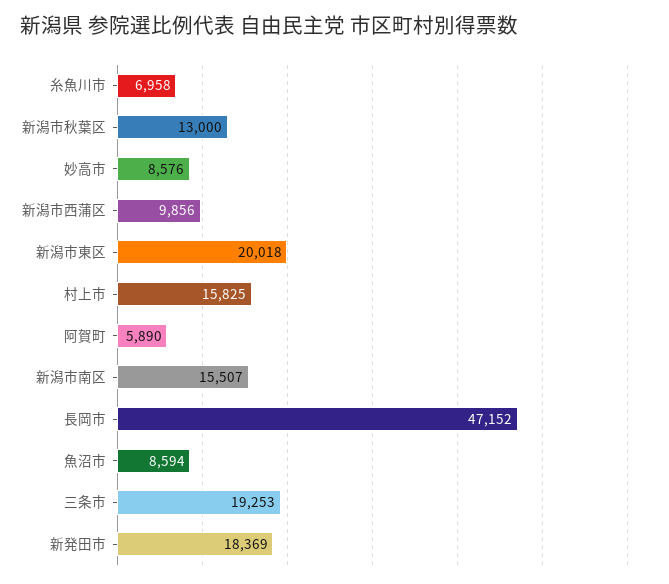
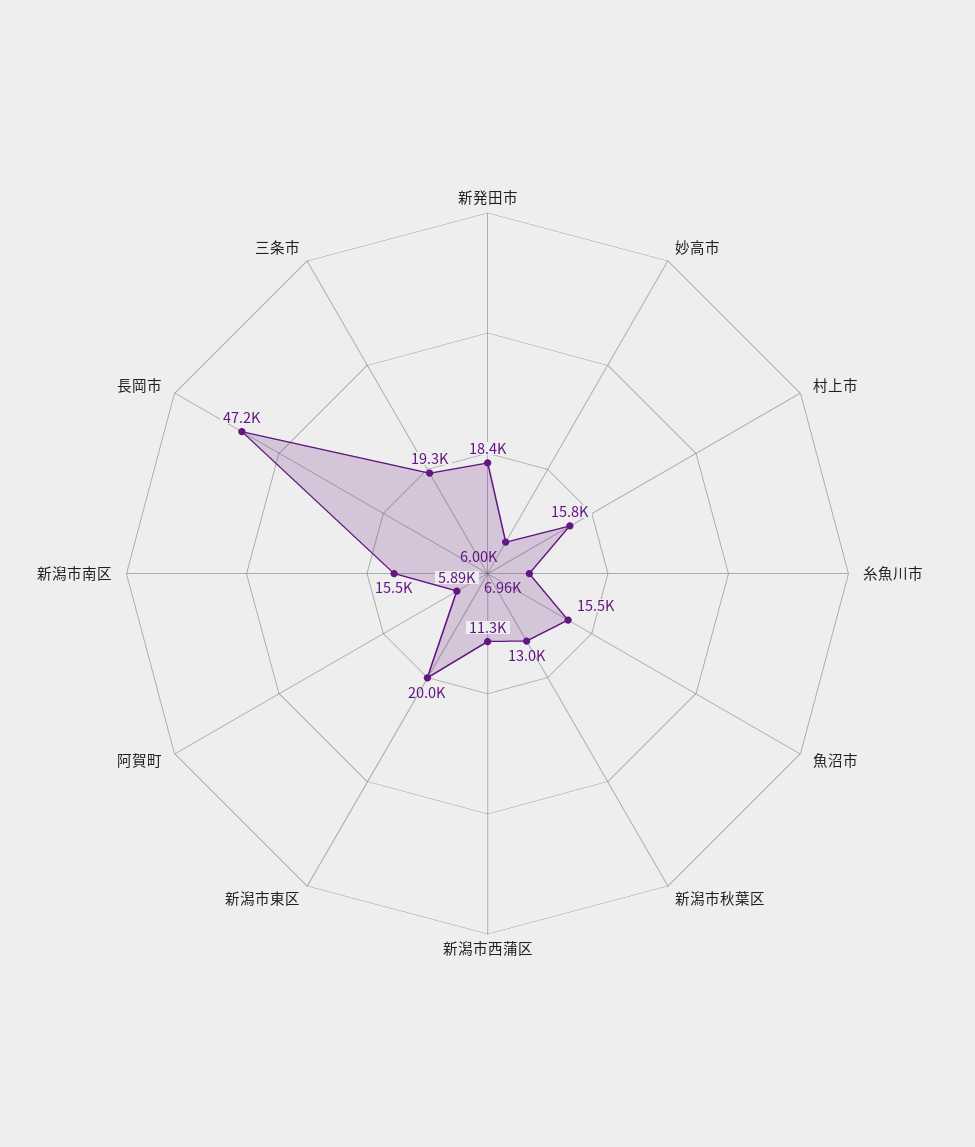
妙高市: 8576 -> 6000
新潟市西蒲区: 9856 -> 11300
魚沼市: 8594 -> 15500

